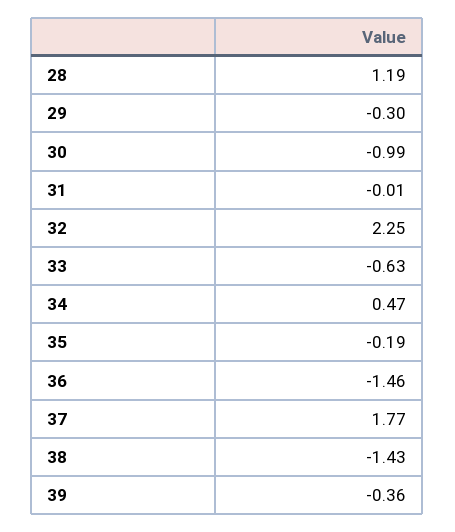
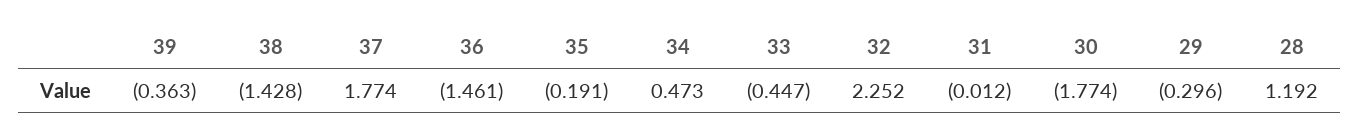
30: -0.99 -> -1.774
33: -0.63 -> -0.447

